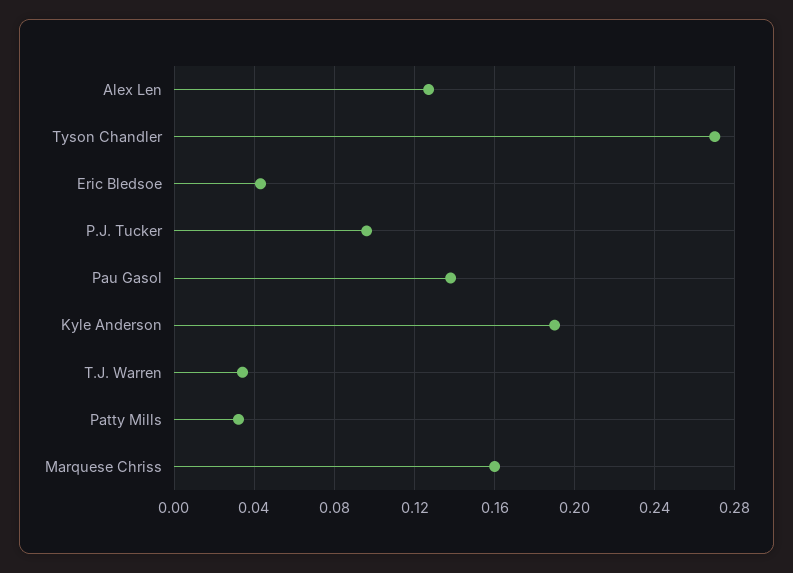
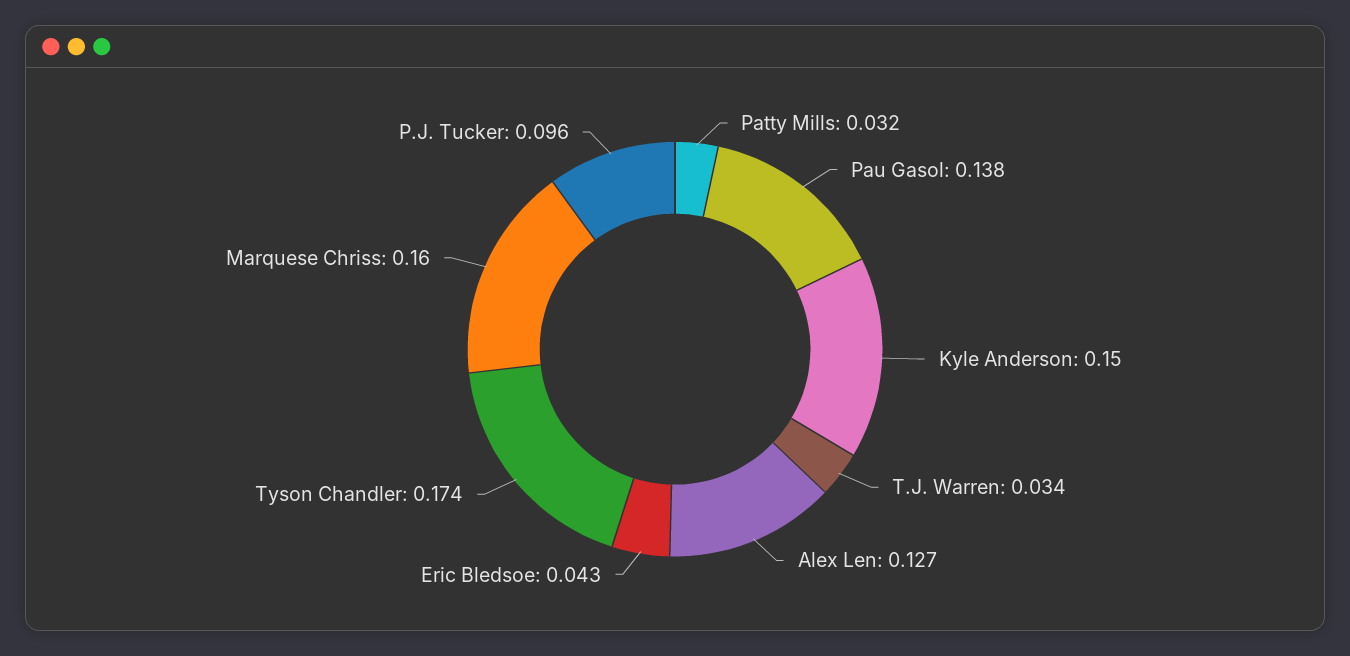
Tyson Chandler: 0.27 -> 0.174
Kyle Anderson: 0.19 -> 0.15

